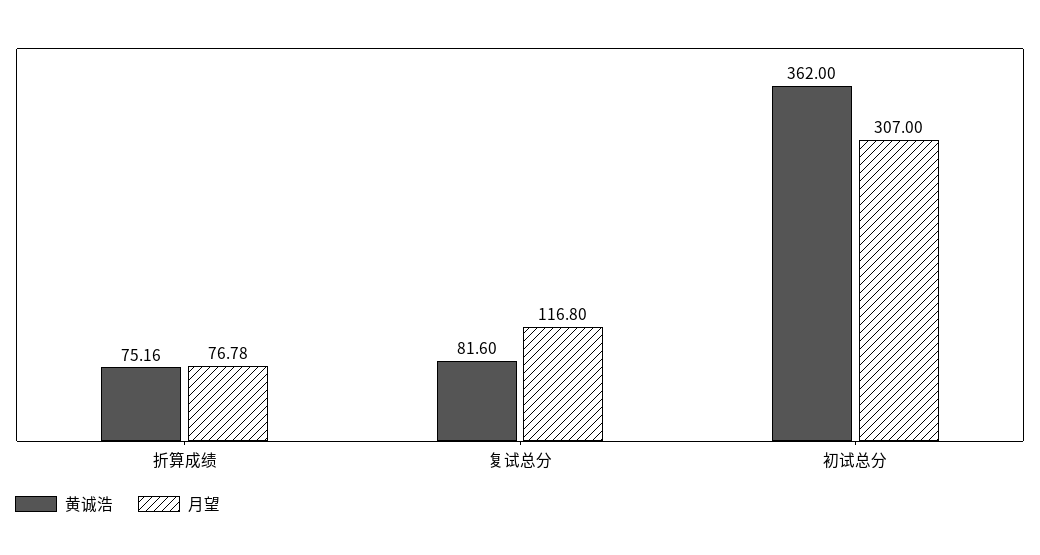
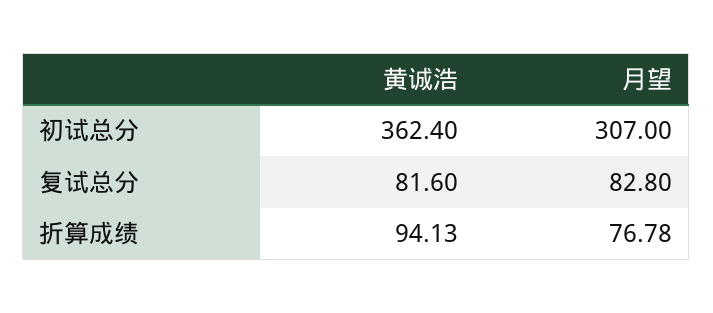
黄诚浩, 折算成绩: 75.16 -> 94.13
月望, 复试总分: 116.8 -> 82.8
黄诚浩, 初试总分: 362 -> 362.4

